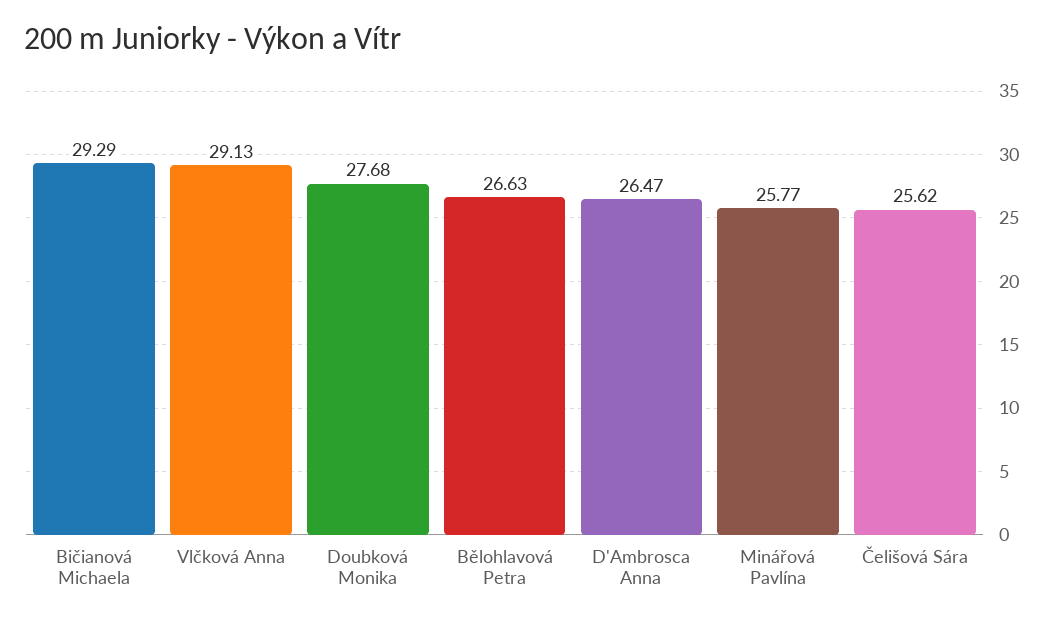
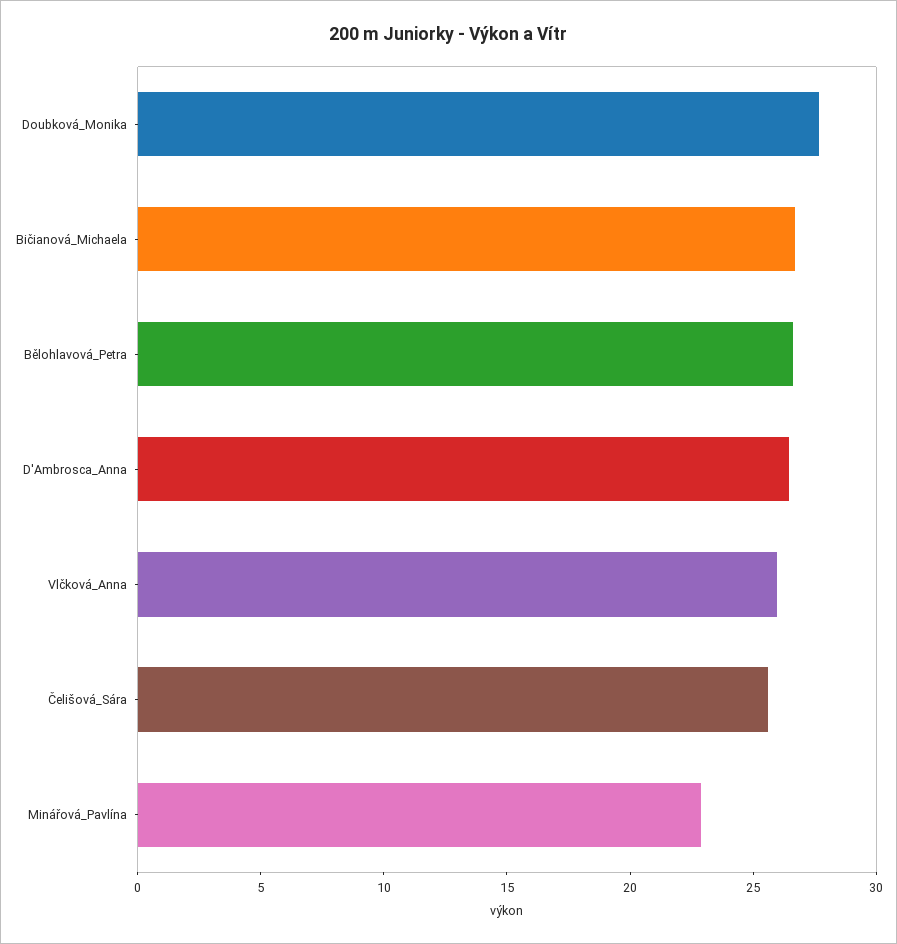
Bičianová Michaela: 29.29 -> 27
Vlčková Anna: 29.13 -> 26
Minářová Pavlína: 25.77 -> 23

